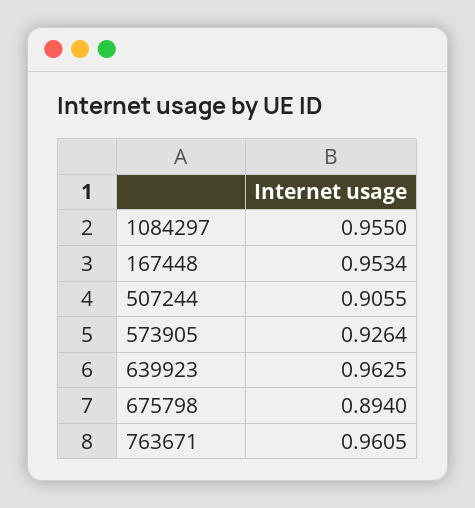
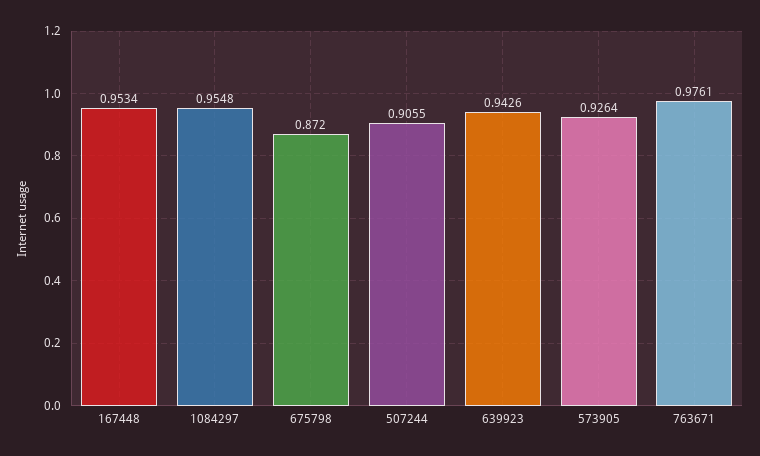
1084297: 0.955 -> 0.9548
639923: 0.9625 -> 0.9426
675798: 0.894 -> 0.872
763671: 0.9605 -> 0.9761

